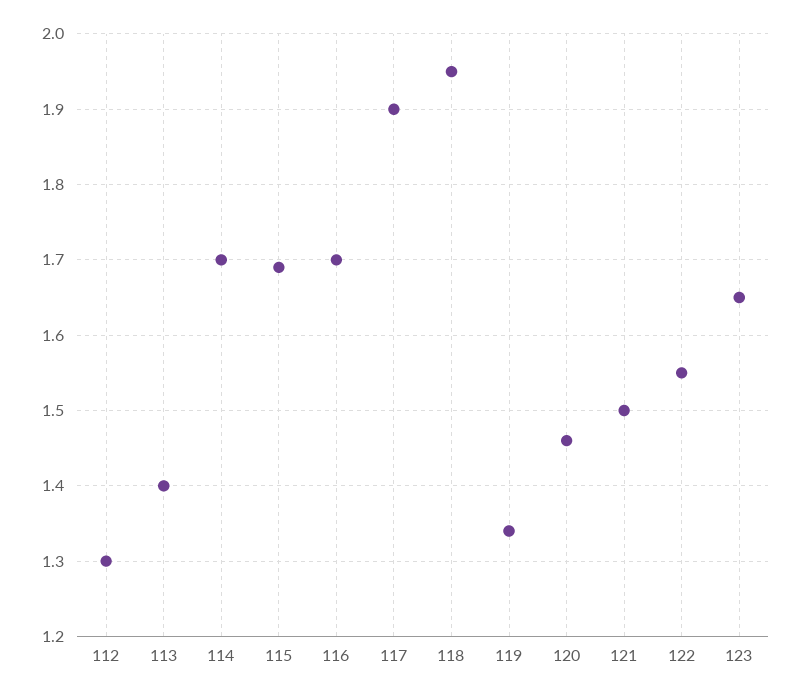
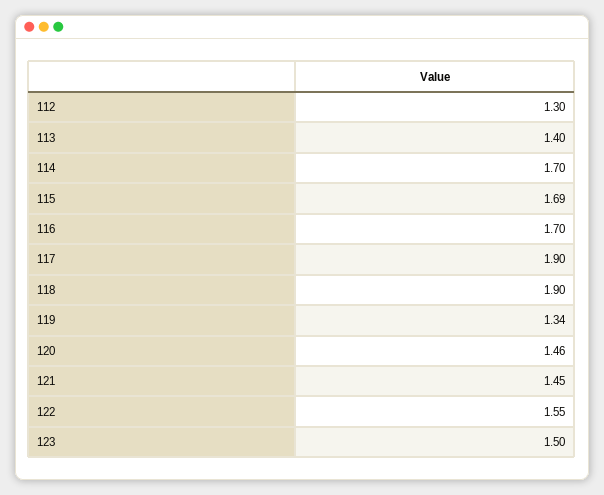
118: 1.95 -> 1.9
121: 1.5 -> 1.45
123: 1.65 -> 1.5

